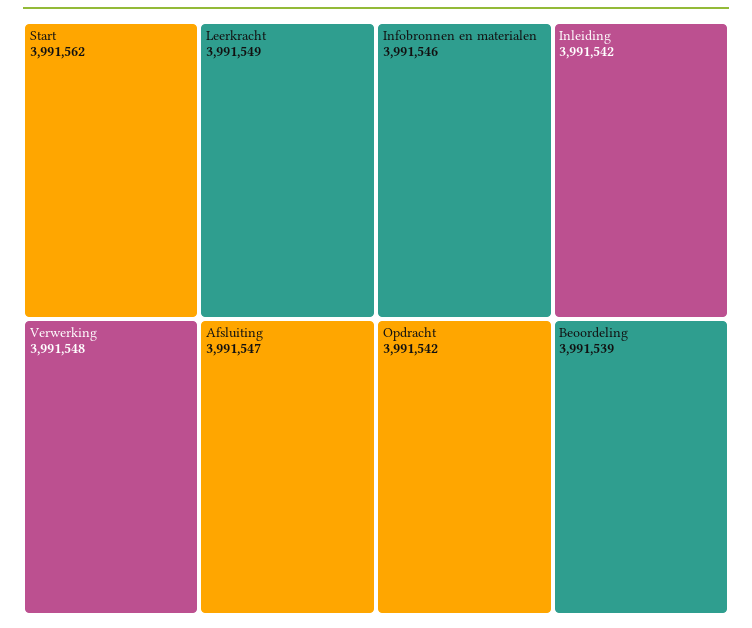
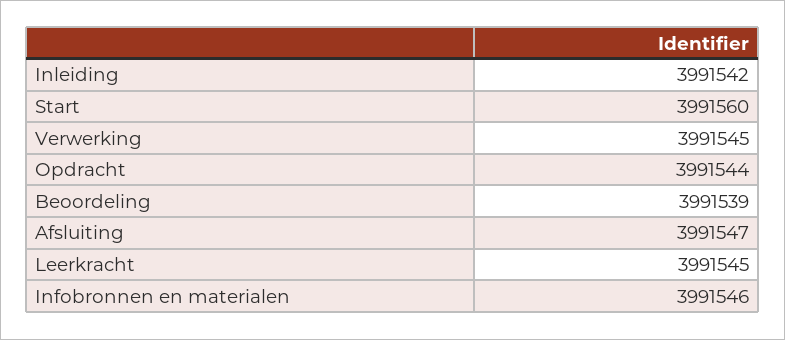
Start: 3991562 -> 3991560
Leerkracht: 3991549 -> 3991545
Verwerking: 3991548 -> 3991545
Opdracht: 3991542 -> 3991544

